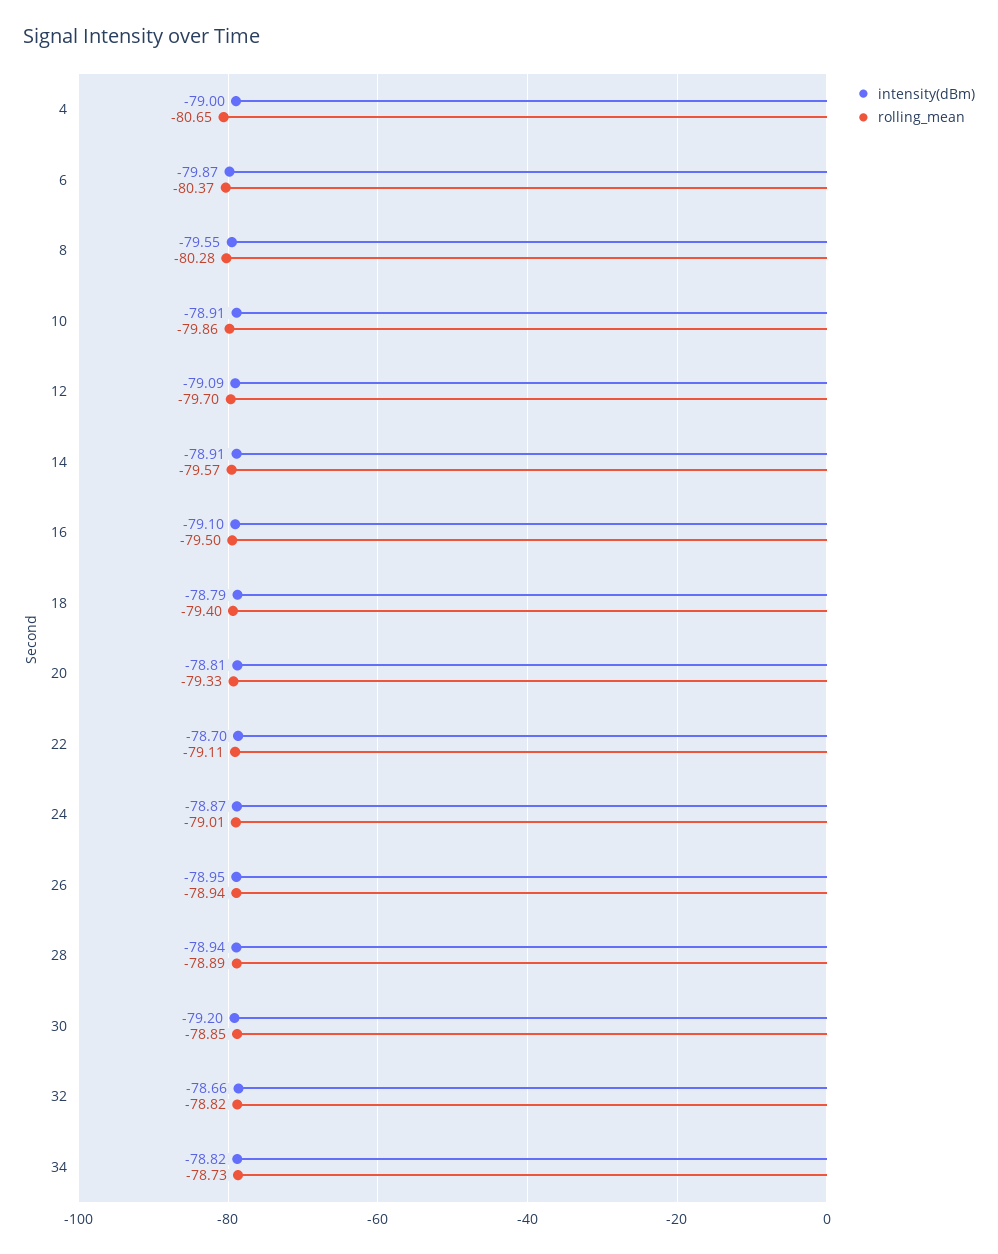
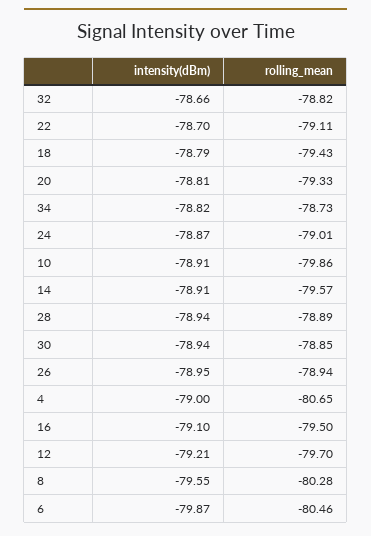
rolling_mean, 6: -80.37 -> -80.46
intensity(dBm), 12: -79.09 -> -79.21
rolling_mean, 18: -79.4 -> -79.43
intensity(dBm), 30: -79.2 -> -78.94

